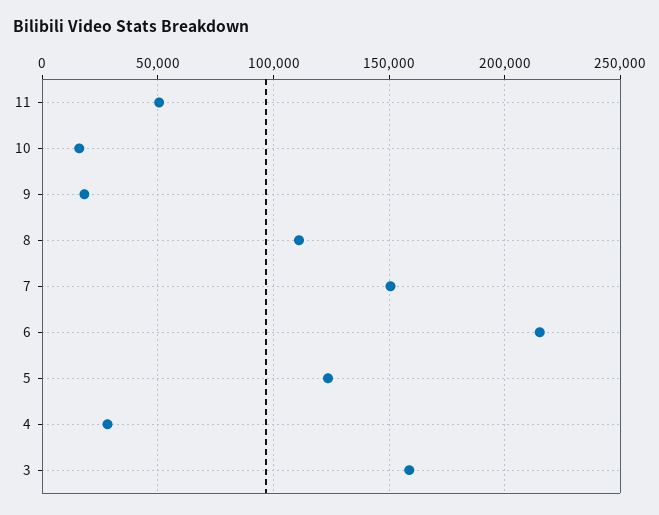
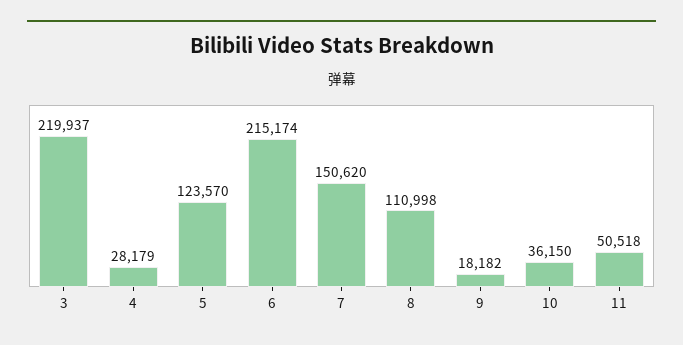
10: 15000 -> 36150
3: 160000 -> 219937

